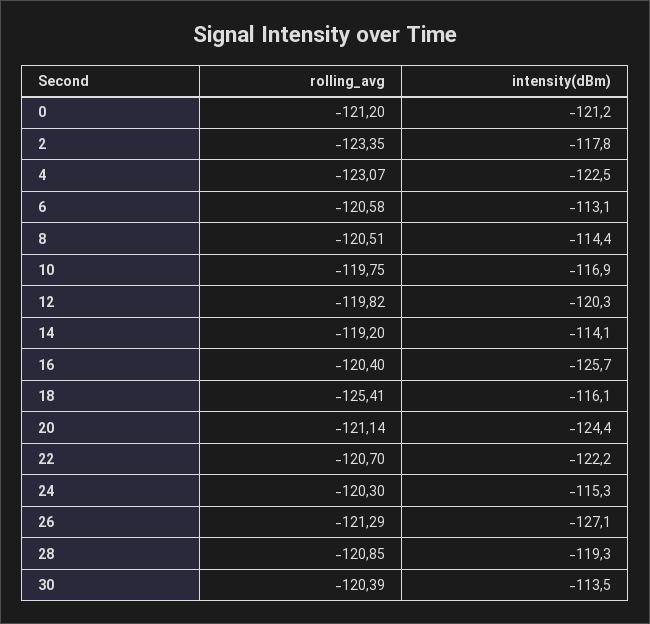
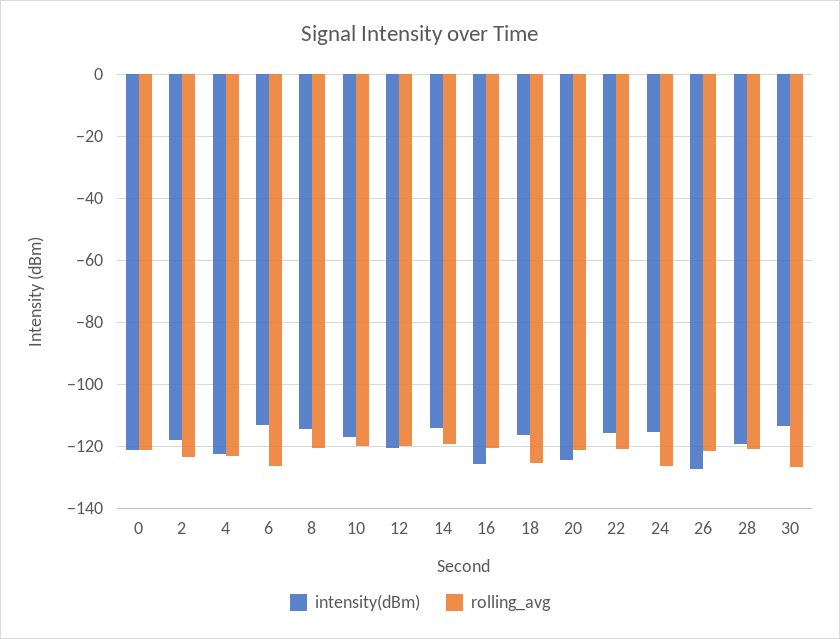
rolling_avg, 6: -120.58 -> -126
intensity(dBm), 22: -122.2 -> -116
rolling_avg, 24: -120.3 -> -126
rolling_avg, 30: -120.39 -> -126

